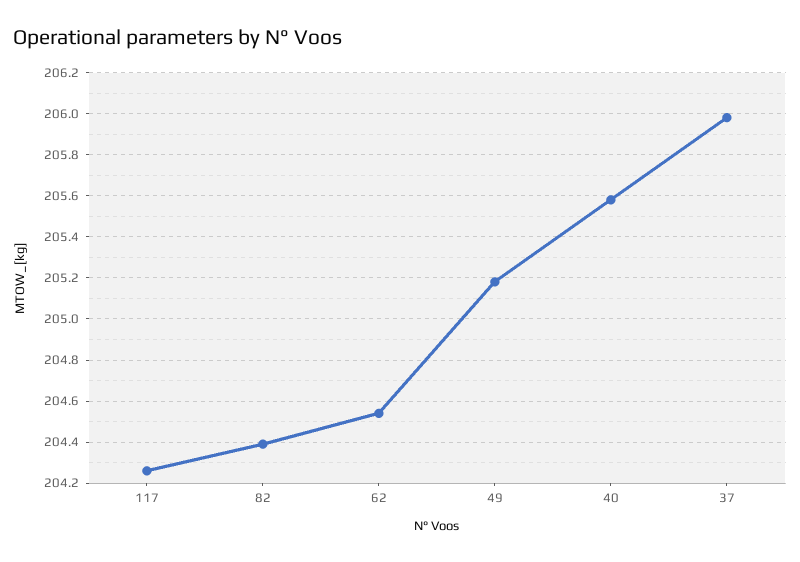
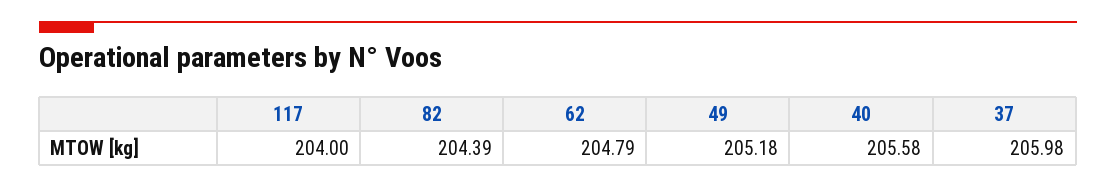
117: 204.25 -> 204
62: 204.55 -> 204.79

